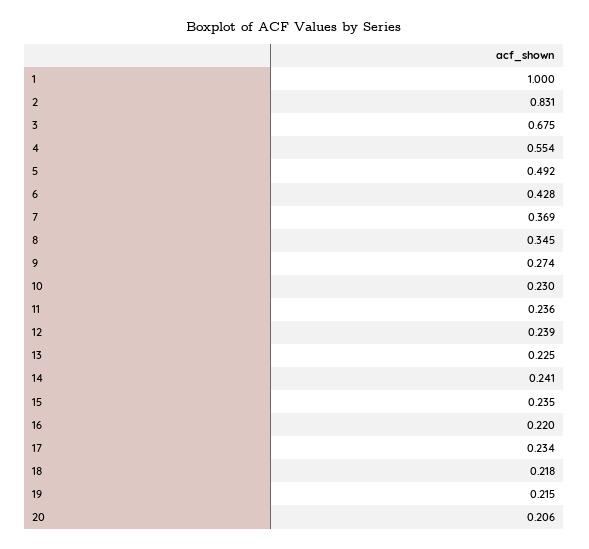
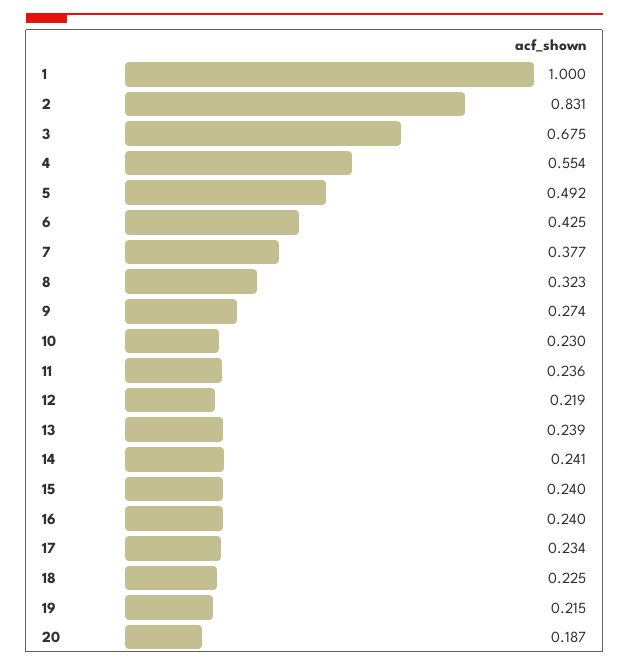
6: 0.428 -> 0.425
7: 0.369 -> 0.377
8: 0.345 -> 0.323
12: 0.239 -> 0.219
13: 0.225 -> 0.239
15: 0.235 -> 0.24
16: 0.22 -> 0.24
18: 0.218 -> 0.225
20: 0.206 -> 0.187

